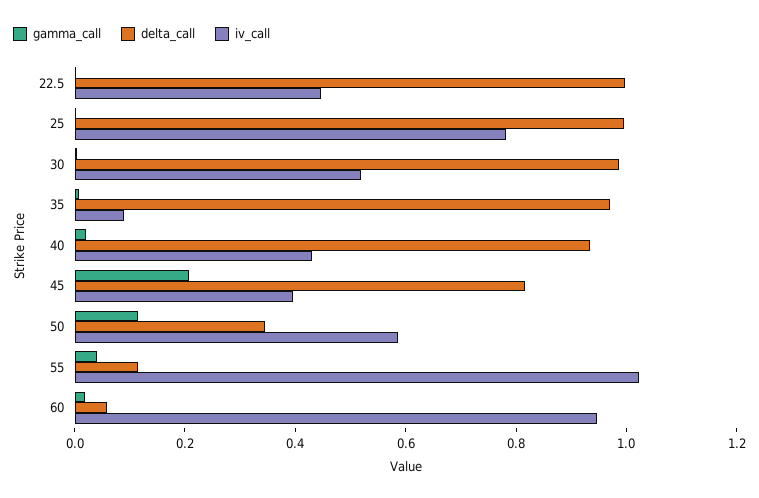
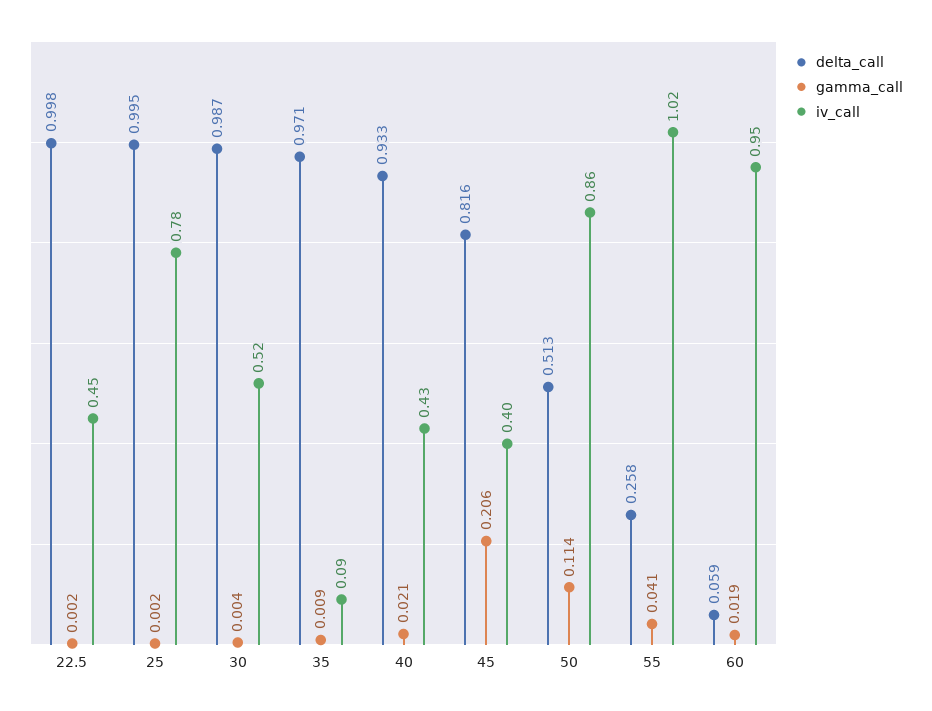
delta_call, 50: 0.35 -> 0.513
iv_call, 50: 0.6 -> 0.86
delta_call, 55: 0.1 -> 0.258

